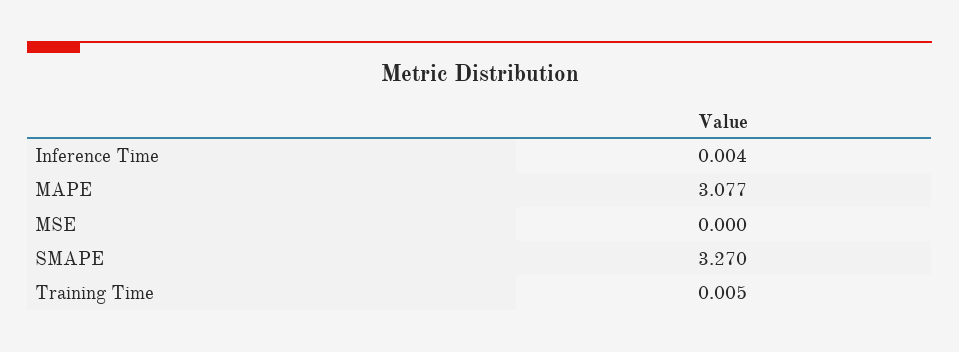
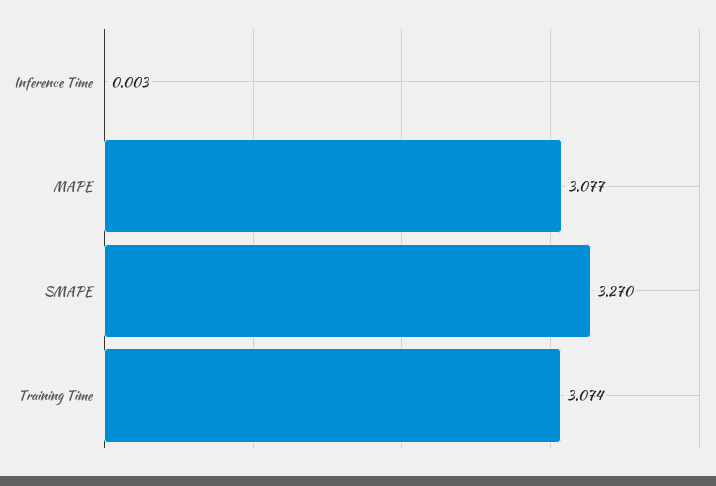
Inference Time: 0.004 -> 0.003
MSE: 0 -> none
Training Time: 0.005 -> 3.074

